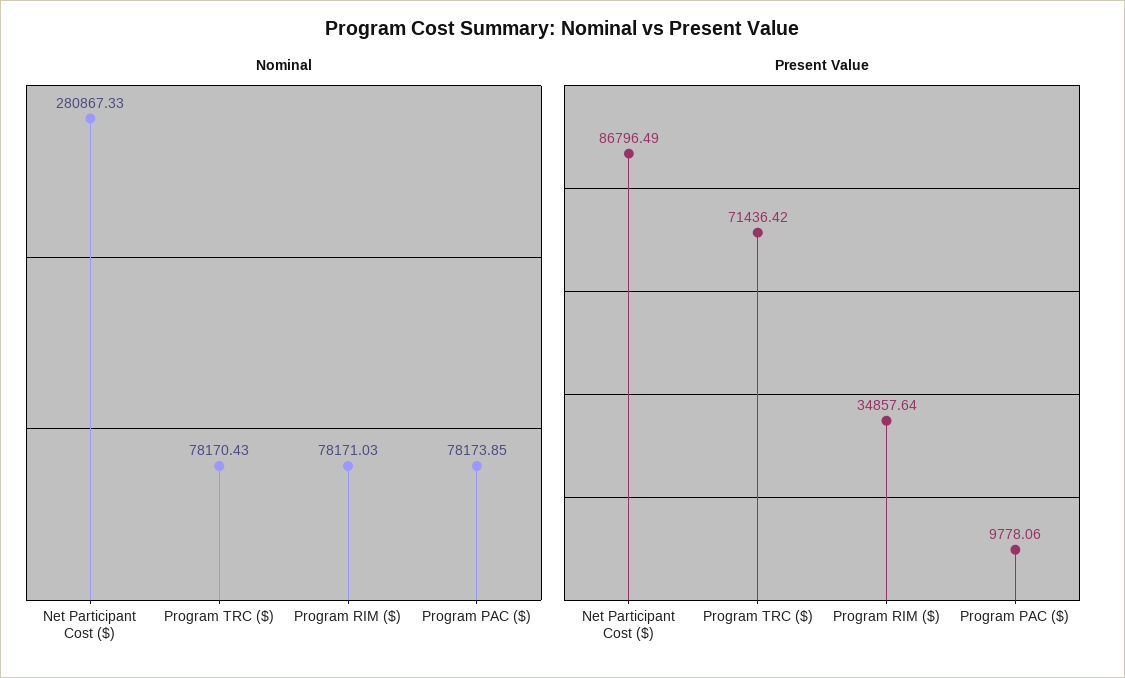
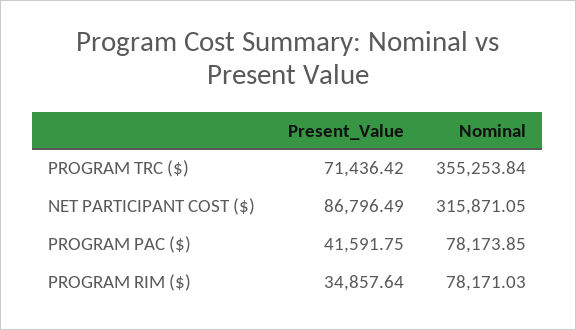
Nominal, Net Participant Cost ($): 280867.33 -> 315871.05
Nominal, Program TRC ($): 78170.43 -> 355253.84
Present Value, Program PAC ($): 9778.06 -> 41591.75

